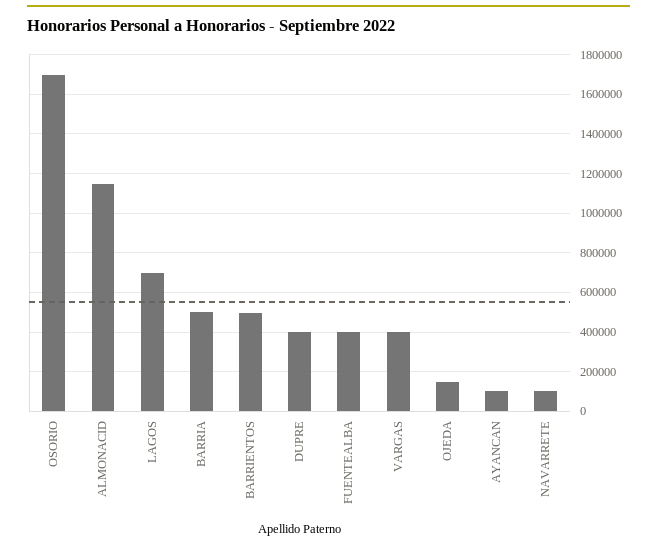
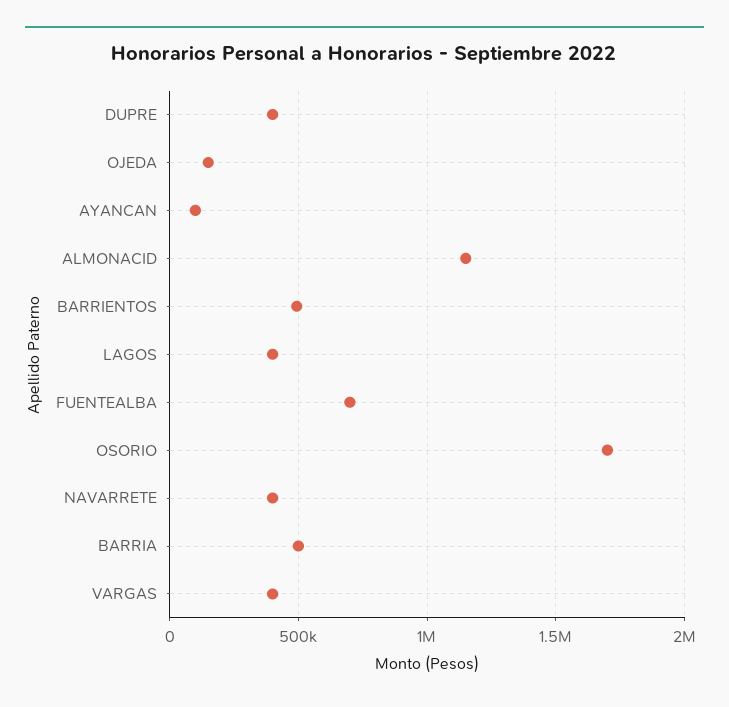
LAGOS: 700000 -> 400000
FUENTEALBA: 400000 -> 700000
NAVARRETE: 100000 -> 400000

